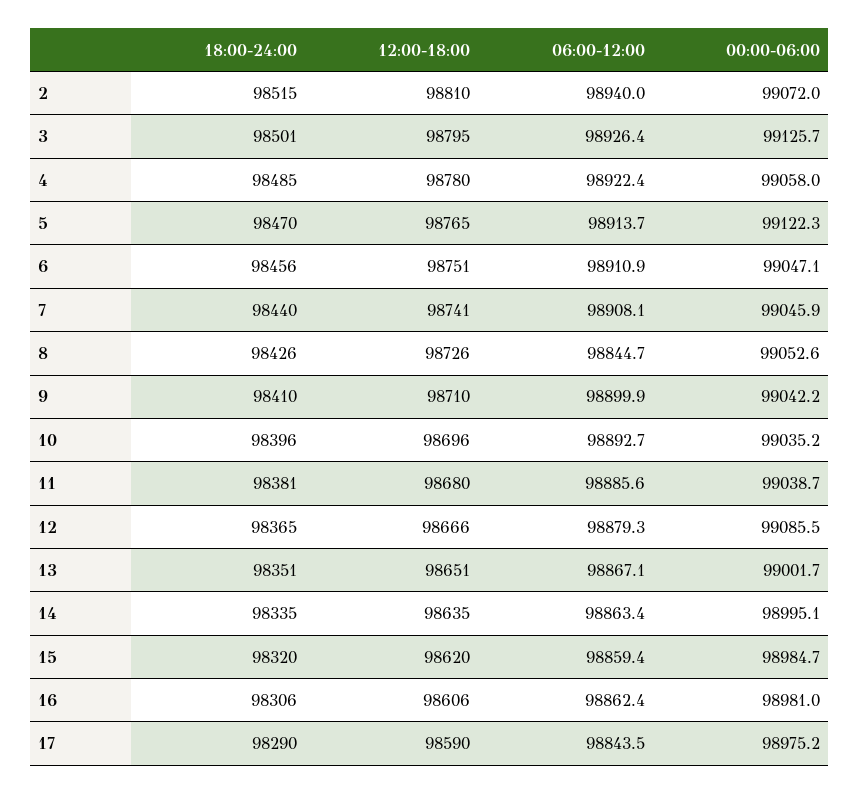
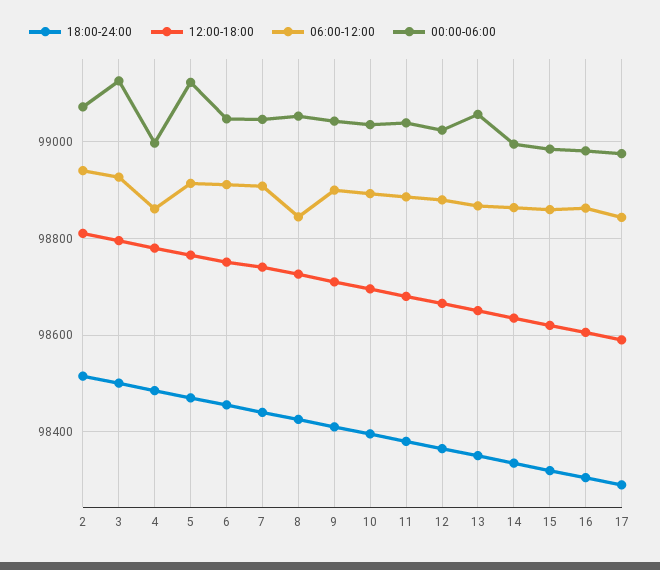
06:00-12:00, 4: 98922.4 -> 98860
00:00-06:00, 4: 99058 -> 99000
00:00-06:00, 12: 99085.5 -> 99020
00:00-06:00, 13: 99001.7 -> 99060

